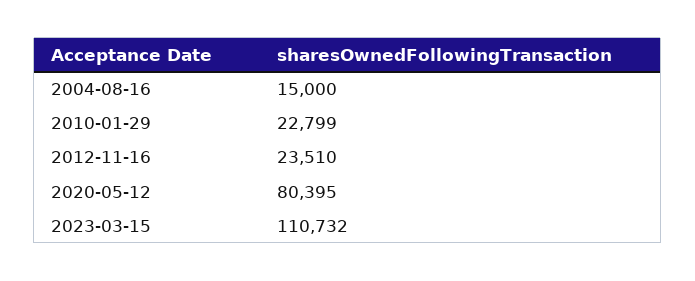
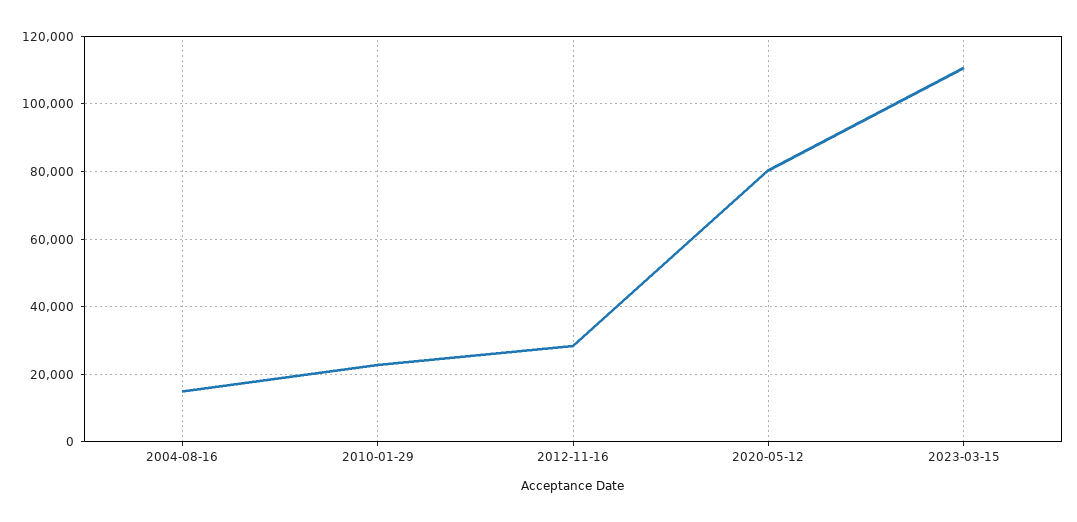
2012-11-16: 23510 -> 28000

